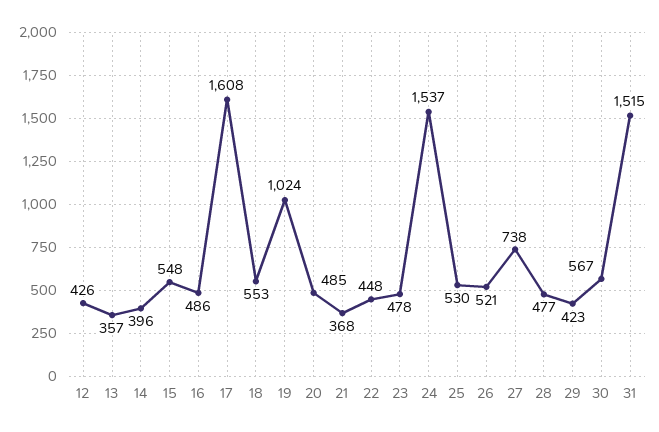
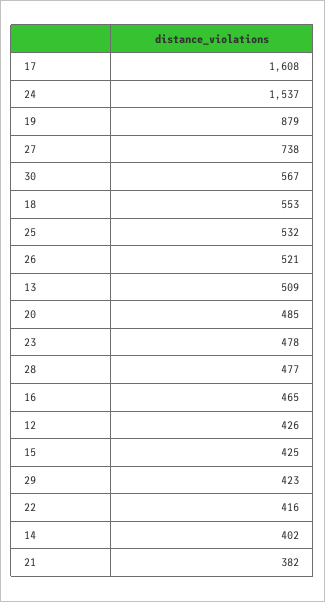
13: 357 -> 509
14: 396 -> 402
15: 548 -> 425
16: 486 -> 465
19: 1024 -> 879
21: 368 -> 382
22: 448 -> 416
25: 530 -> 532
31: 1515 -> none

